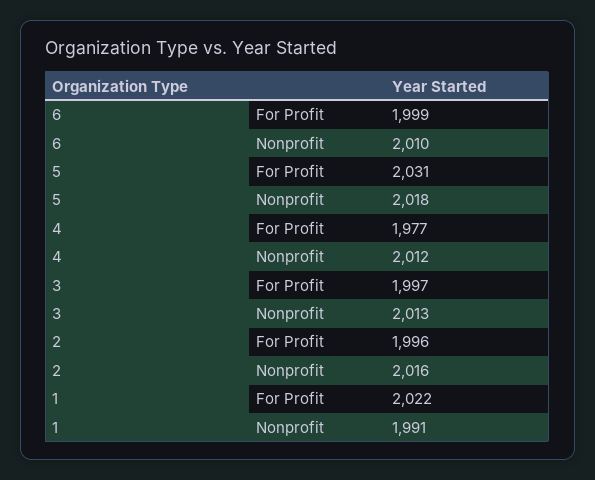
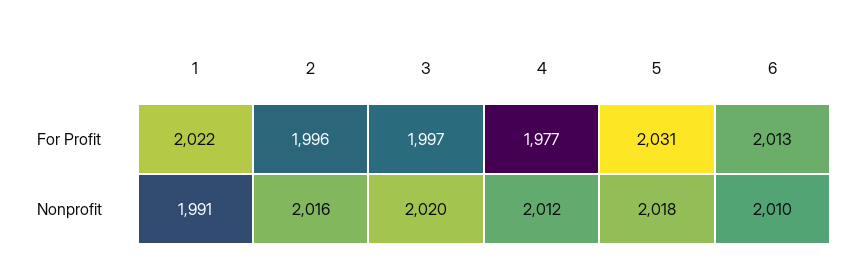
6, For Profit: 1999 -> 2013
3, Nonprofit: 2013 -> 2020

